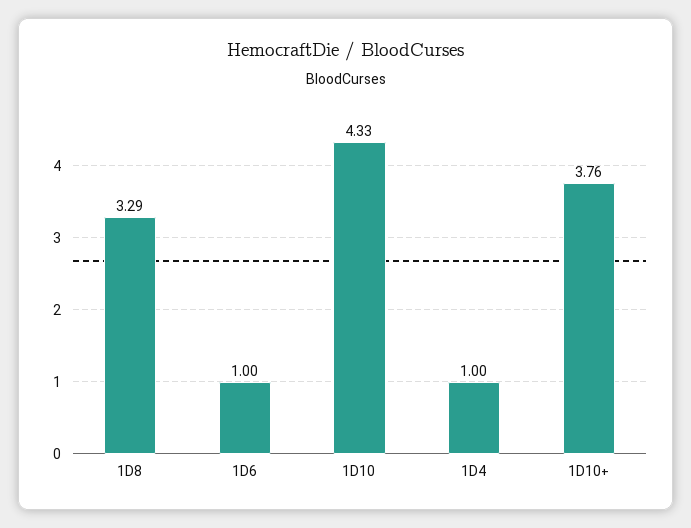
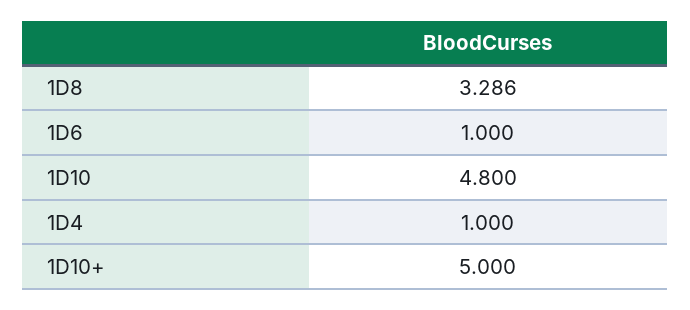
1D10: 4.33 -> 4.8
1D10+: 3.76 -> 5

